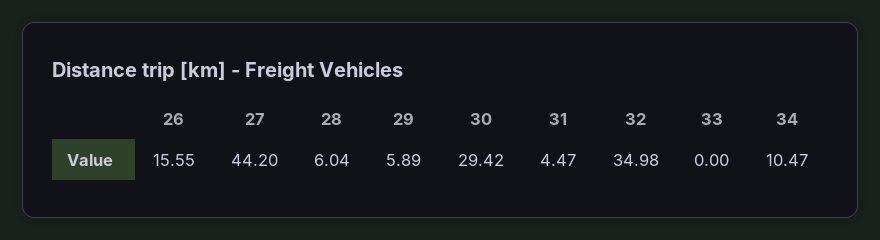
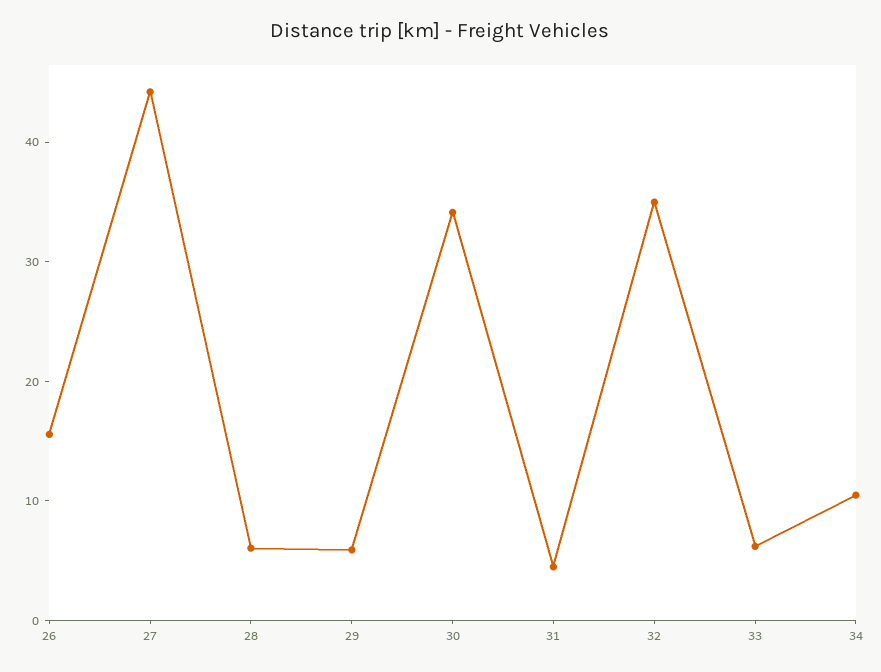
30: 29.42 -> 34
33: 0 -> 6

